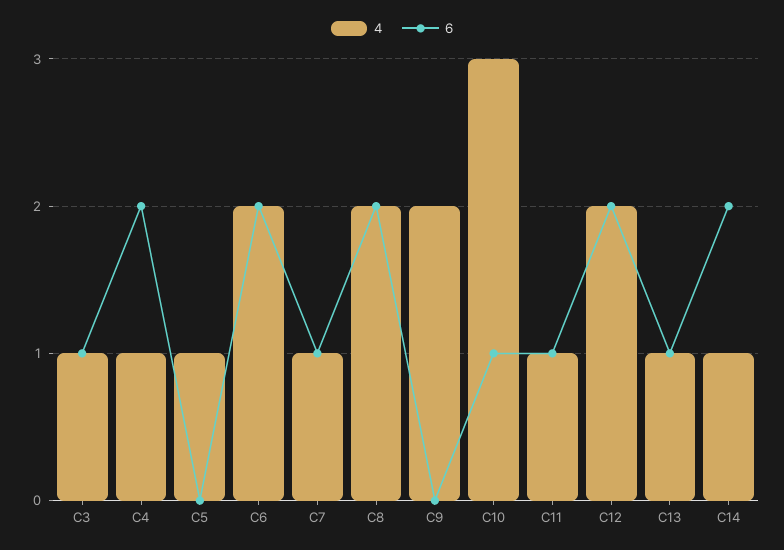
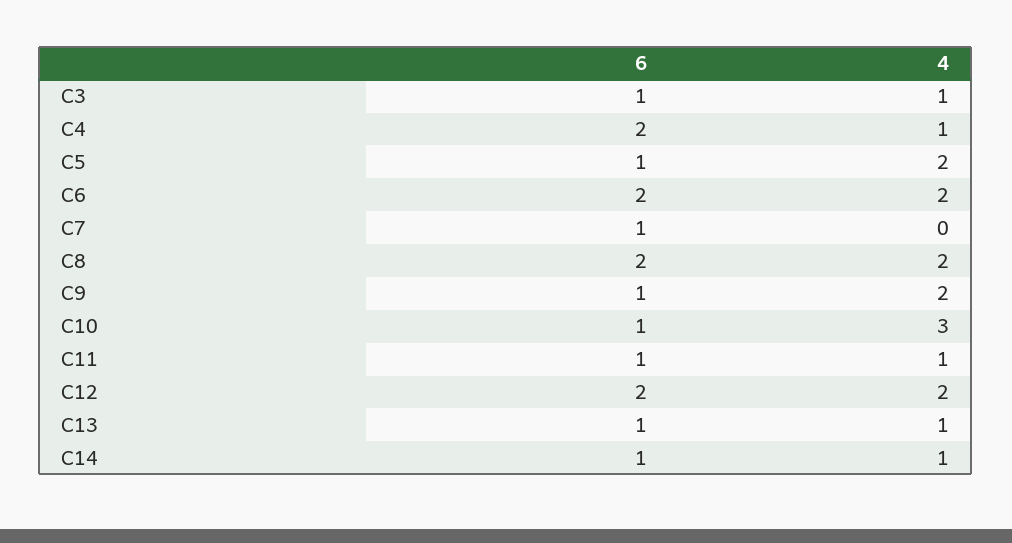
4, C5: 1 -> 2
6, C5: 0 -> 1
4, C7: 1 -> 0
6, C9: 0 -> 1
6, C14: 2 -> 1

